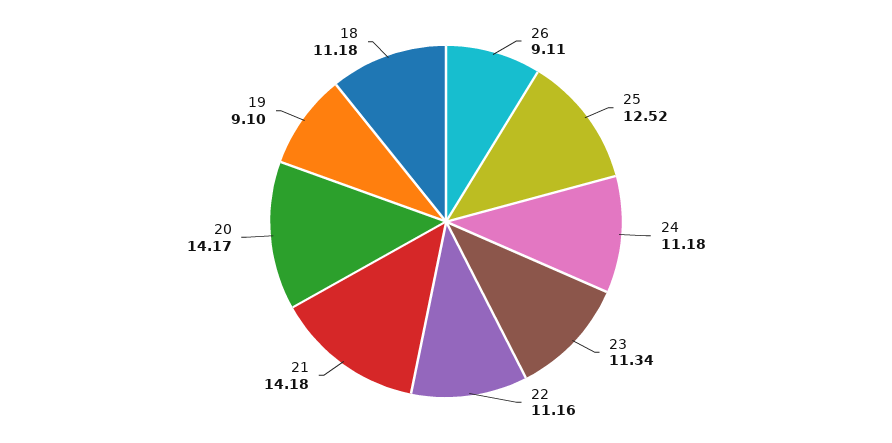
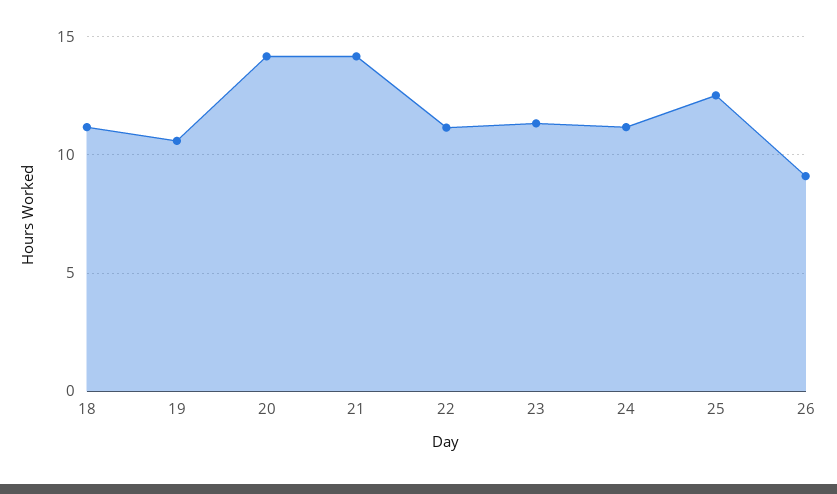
19: 9.1 -> 10.5

